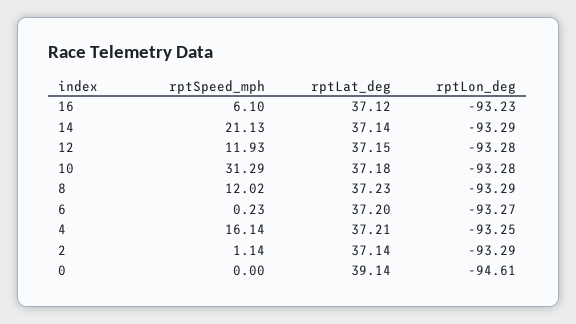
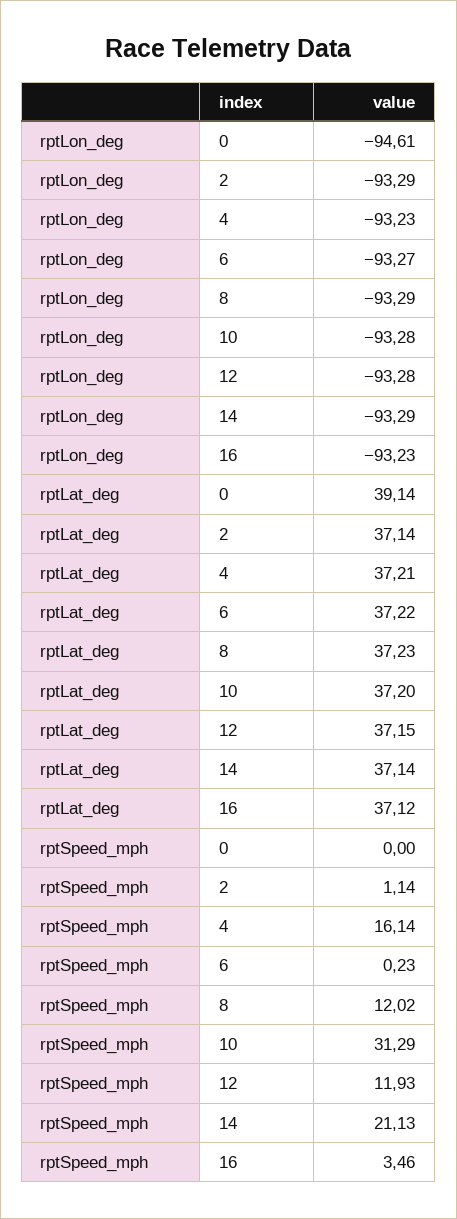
rptSpeed_mph, 16: 6.1 -> 3.46
rptLat_deg, 10: 37.18 -> 37.2
rptLat_deg, 6: 37.2 -> 37.22
rptLon_deg, 4: -93.25 -> -93.23

